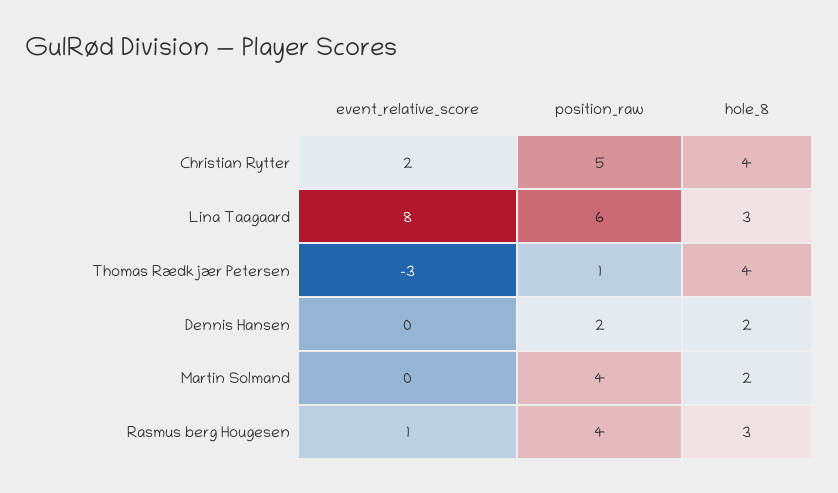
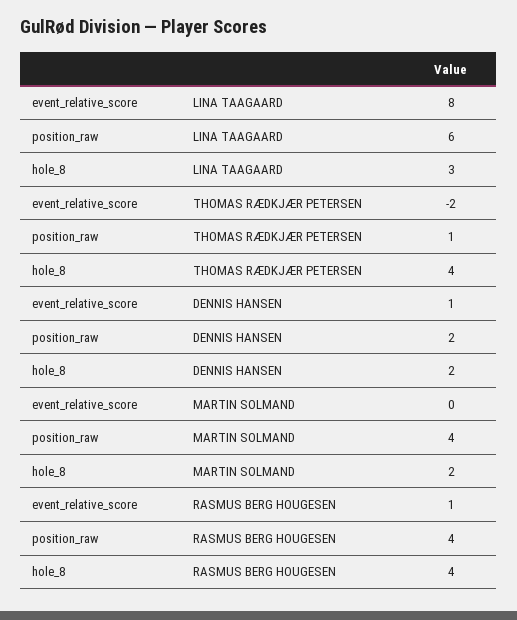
event_relative_score, Christian Rytter: 2 -> none
position_raw, Christian Rytter: 5 -> none
hole_8, Christian Rytter: 4 -> none
event_relative_score, Thomas Rædkjær Petersen: -3 -> -2
event_relative_score, Dennis Hansen: 0 -> 1
hole_8, Rasmus berg Hougesen: 3 -> 4

